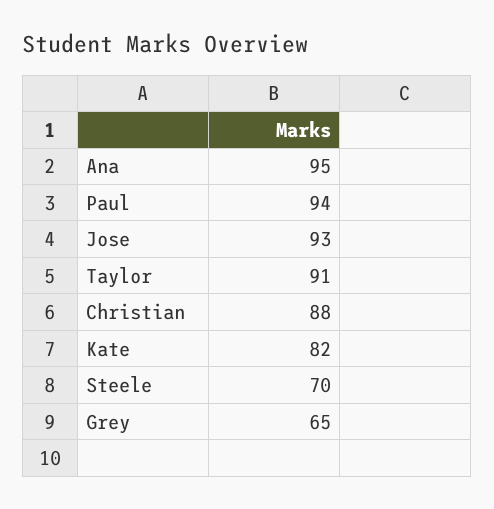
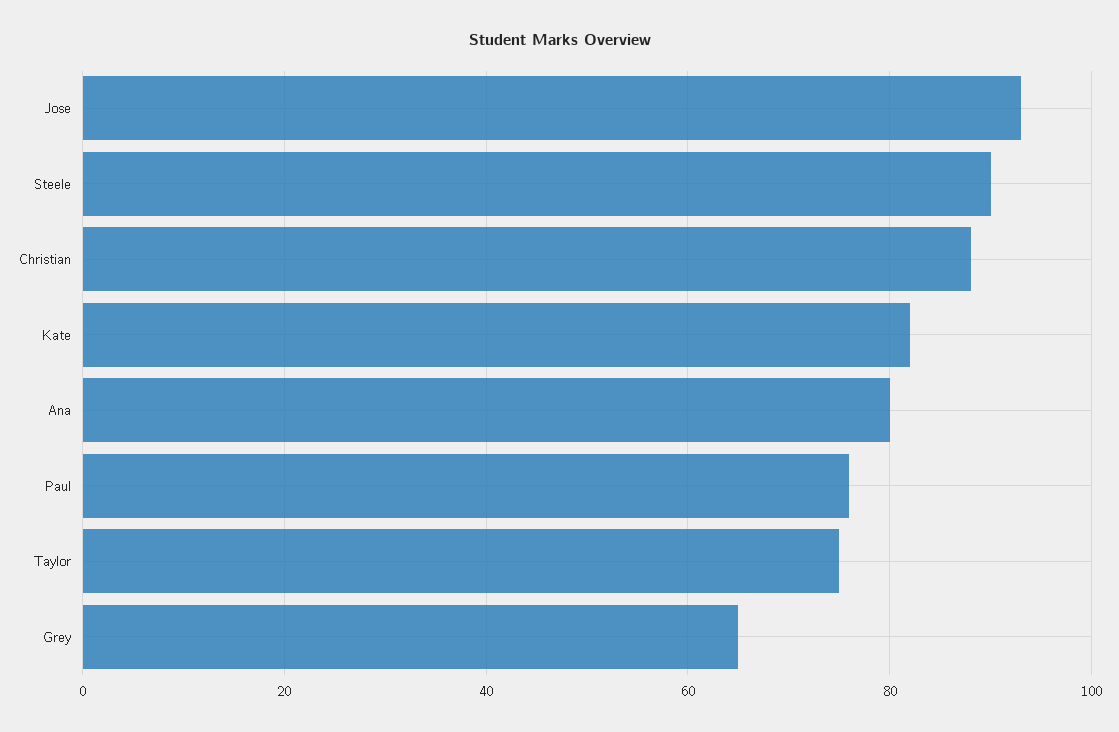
Ana: 95 -> 80
Paul: 94 -> 75
Taylor: 91 -> 75
Steele: 70 -> 90

